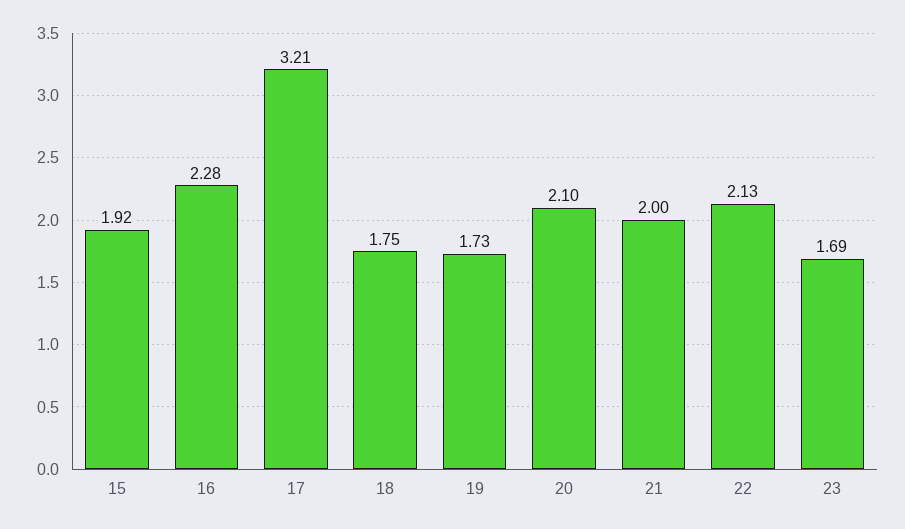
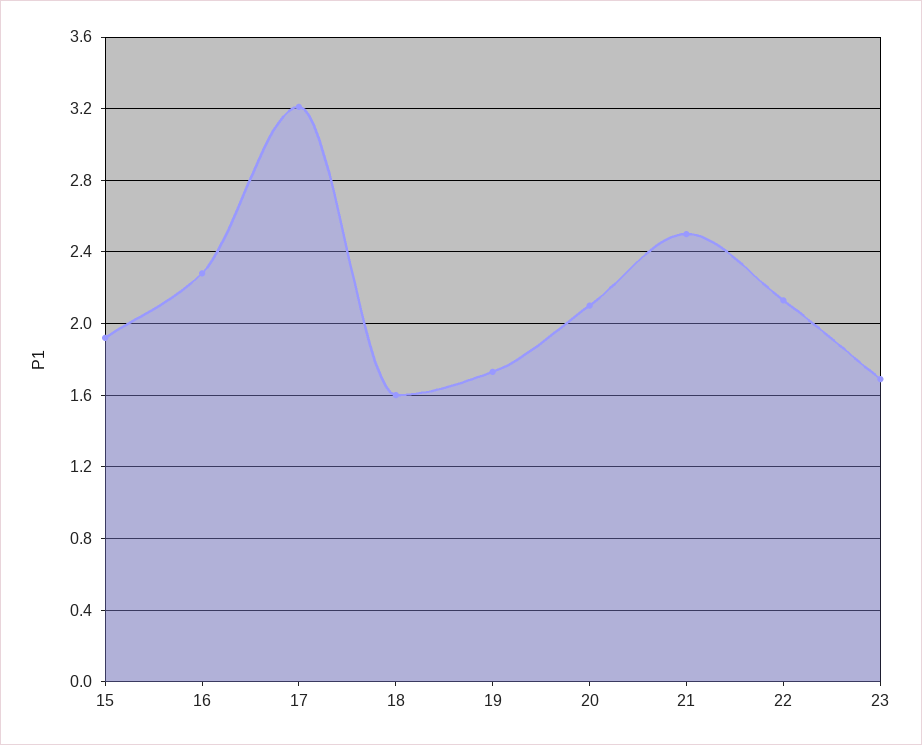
18: 1.75 -> 1.6
21: 2 -> 2.5

